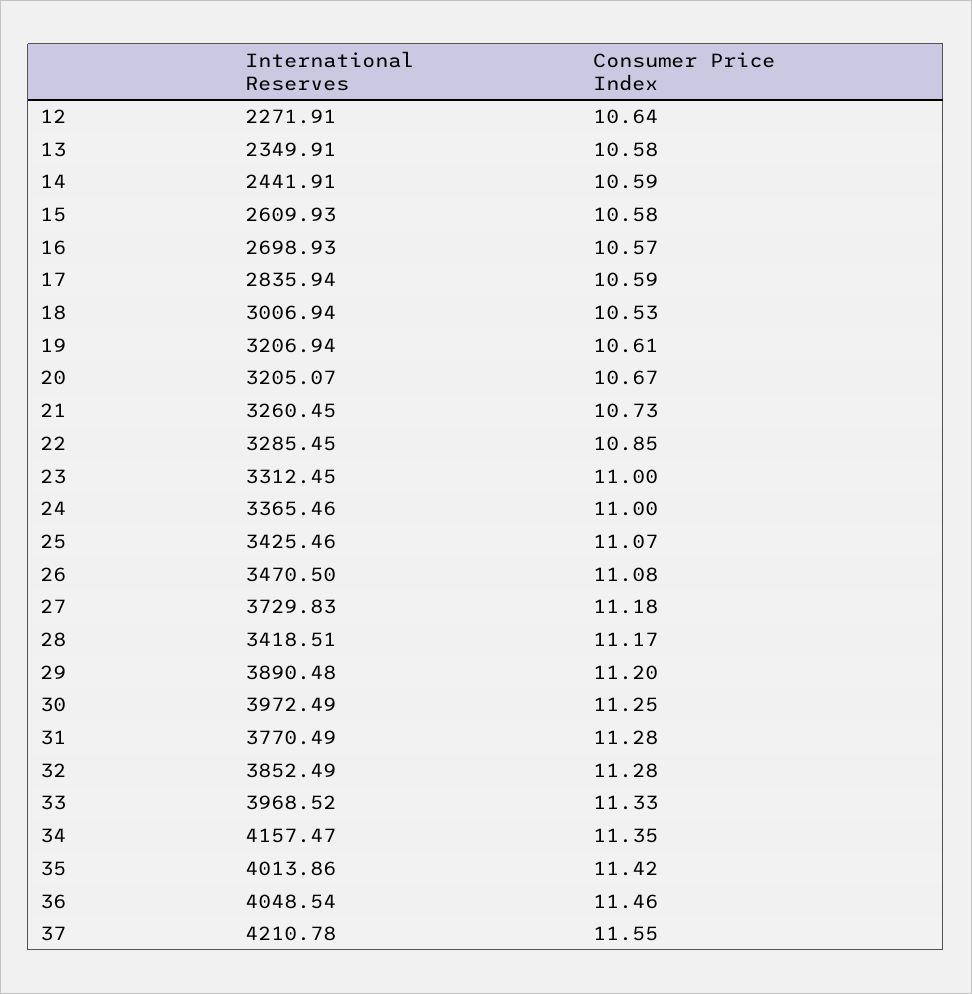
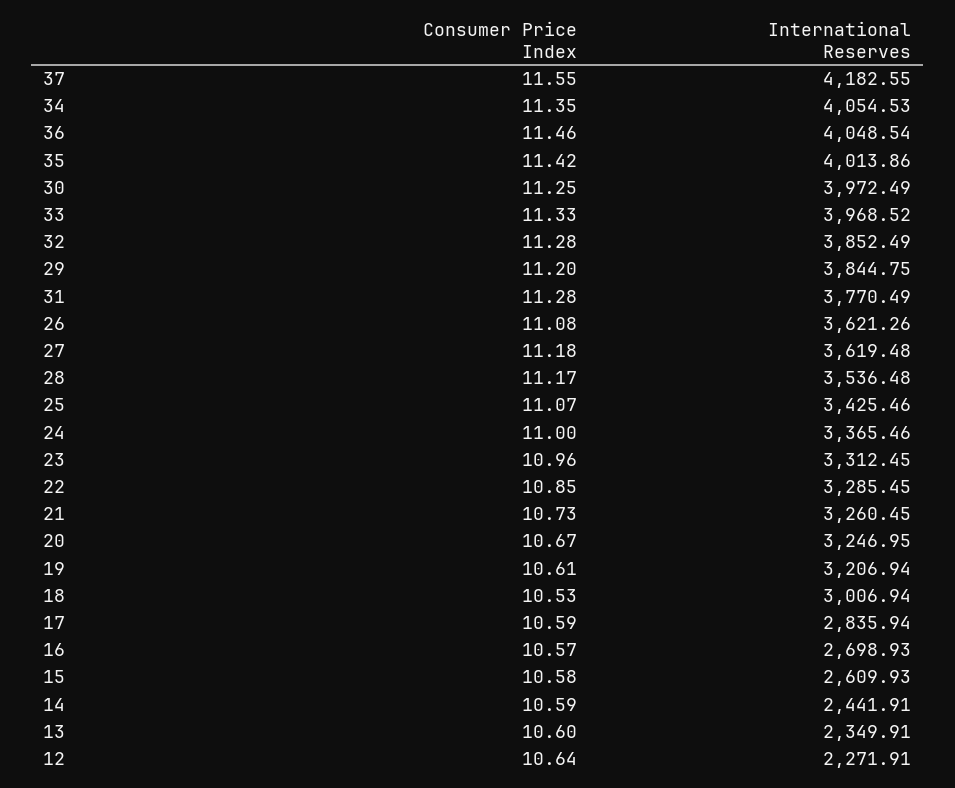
Consumer Price Index, 13: 10.58 -> 10.6
International Reserves, 20: 3205.07 -> 3246.95
Consumer Price Index, 23: 11 -> 10.96
International Reserves, 26: 3470.5 -> 3621.26
International Reserves, 27: 3729.83 -> 3619.48
International Reserves, 28: 3418.51 -> 3536.48
International Reserves, 29: 3890.48 -> 3844.75
International Reserves, 34: 4157.47 -> 4054.53
International Reserves, 37: 4210.78 -> 4182.55

